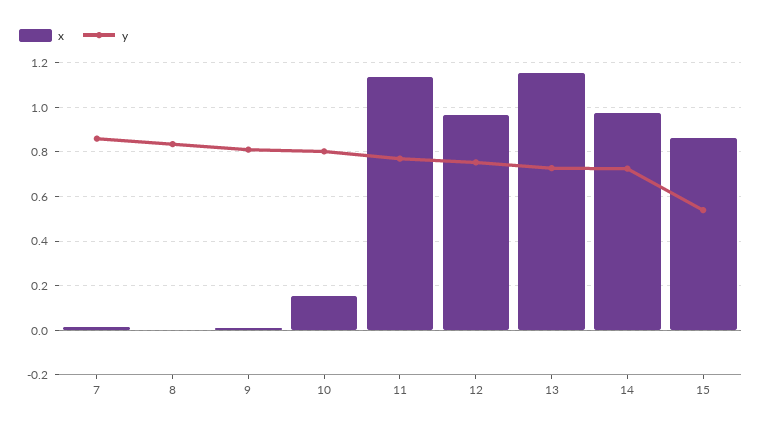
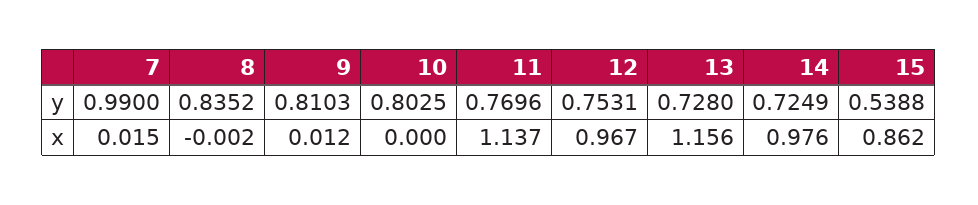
y, 7: 0.85 -> 0.99
x, 10: 0.15 -> 0

